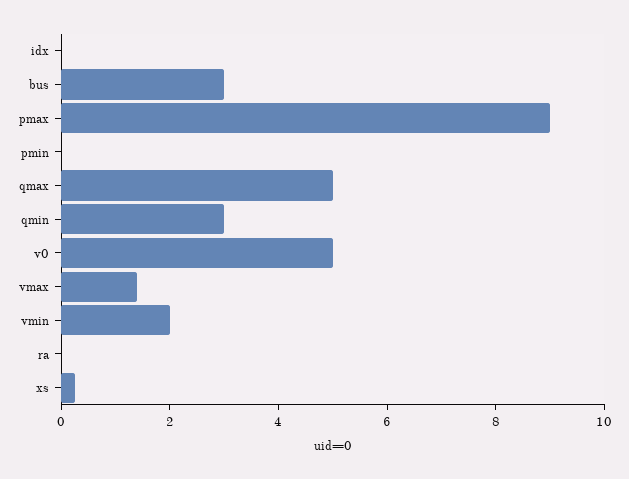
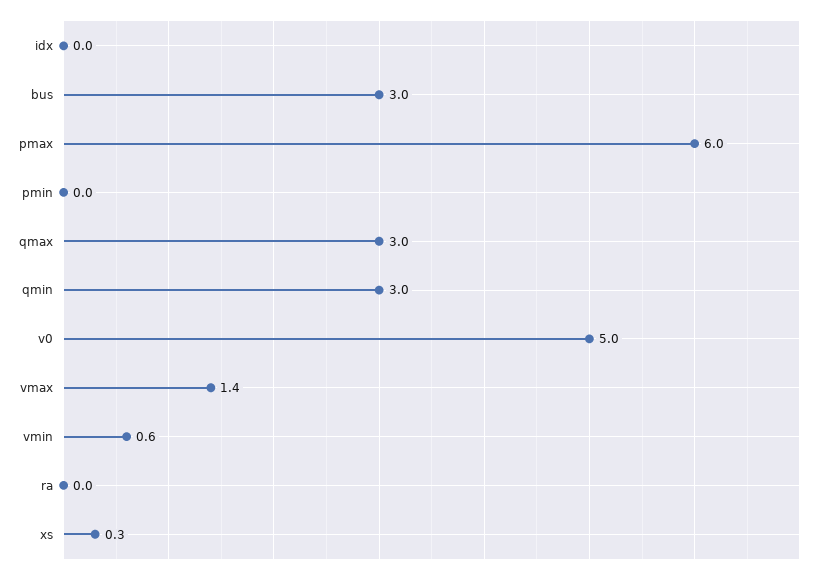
pmax: 9 -> 6
qmax: 5 -> 3
vmin: 2 -> 0.6

